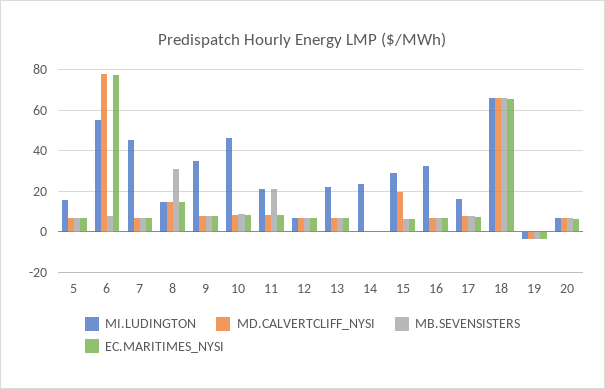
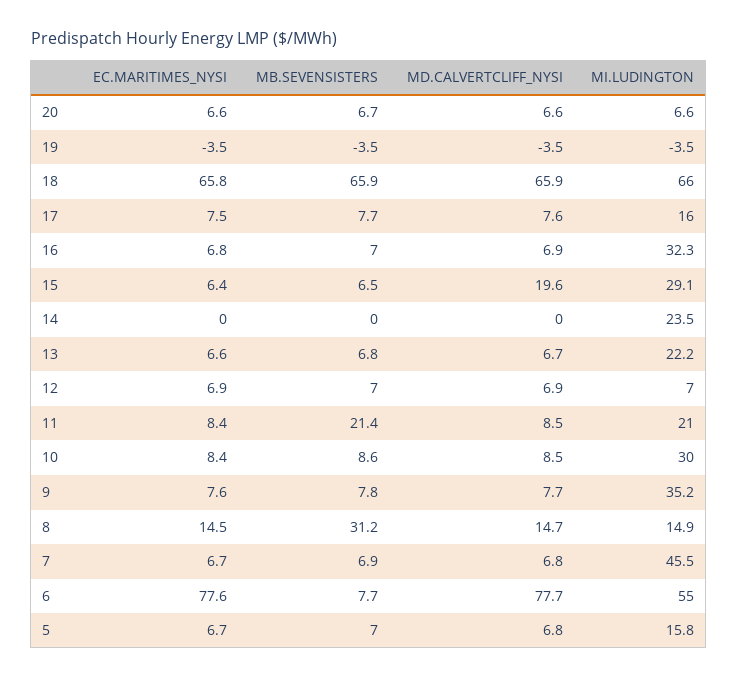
MI.LUDINGTON, 10: 45 -> 30

